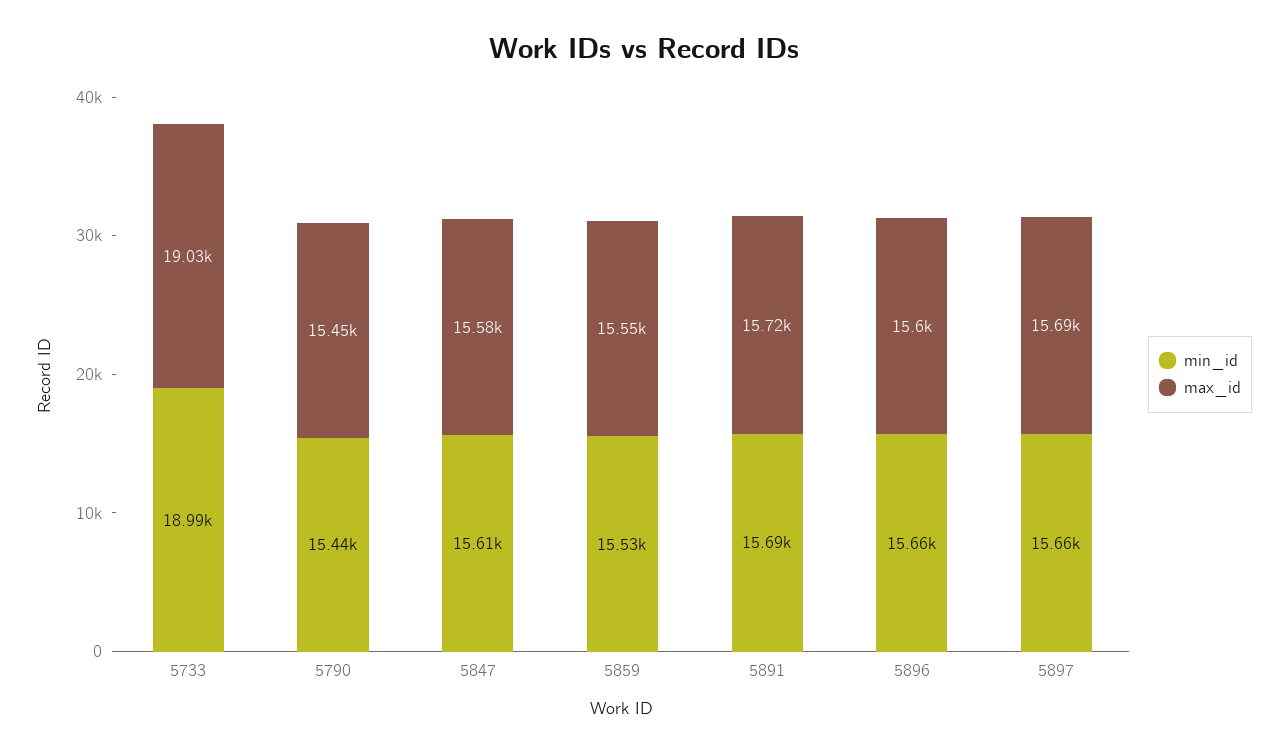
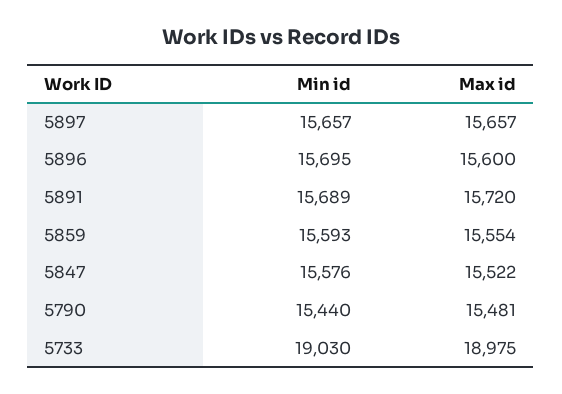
min_id, 5733: 18990 -> 19030
max_id, 5733: 19030 -> 18975
max_id, 5790: 15450 -> 15481
min_id, 5847: 15610 -> 15576
max_id, 5847: 15580 -> 15522
min_id, 5859: 15530 -> 15593
min_id, 5896: 15660 -> 15695
max_id, 5897: 15690 -> 15657

